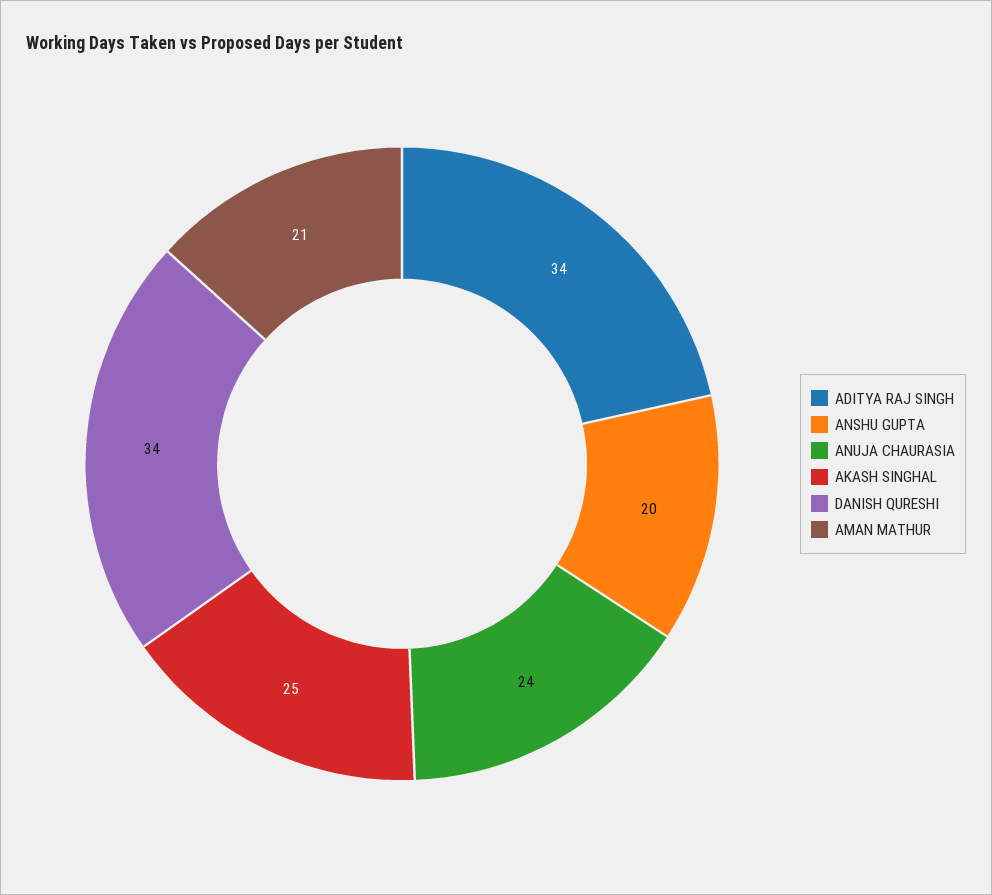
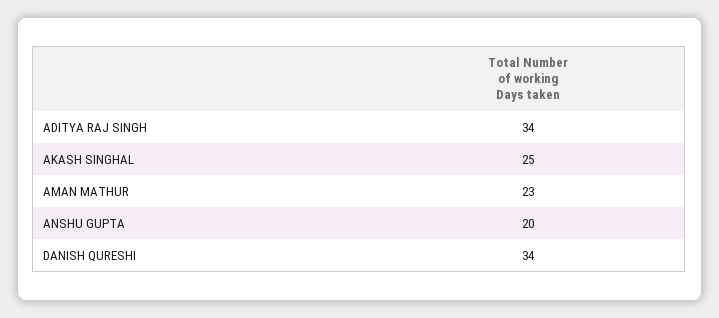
ANUJA CHAURASIA: 24 -> none
AMAN MATHUR: 21 -> 23

